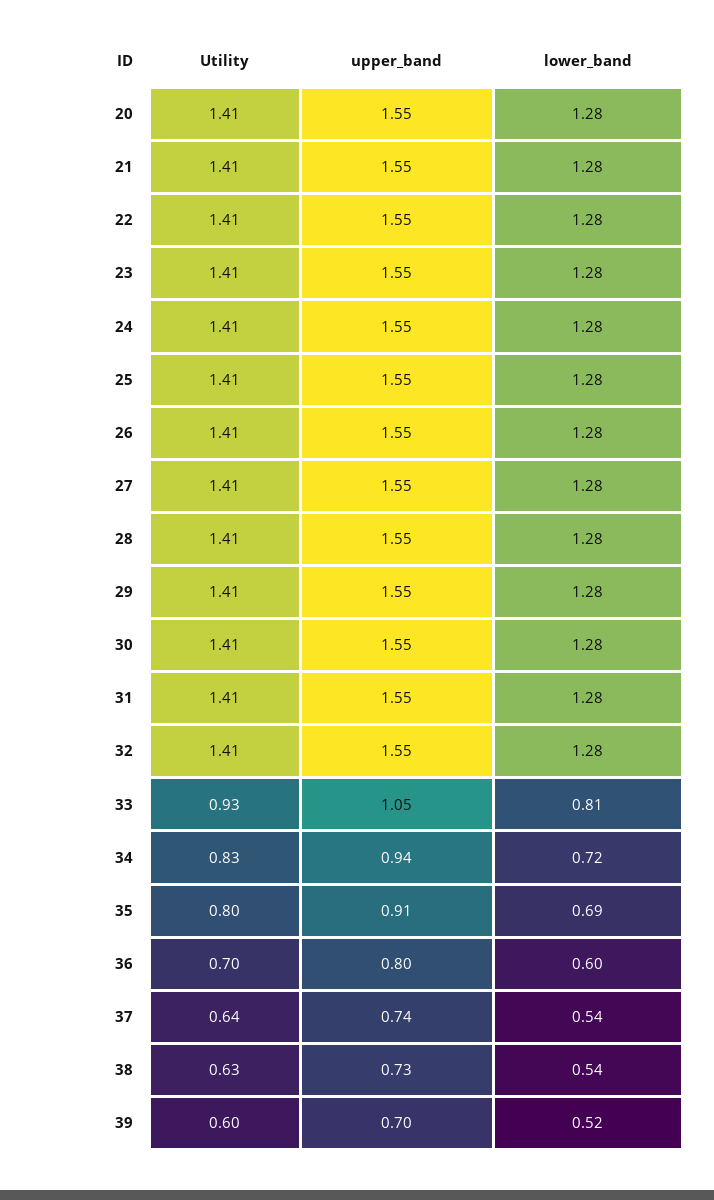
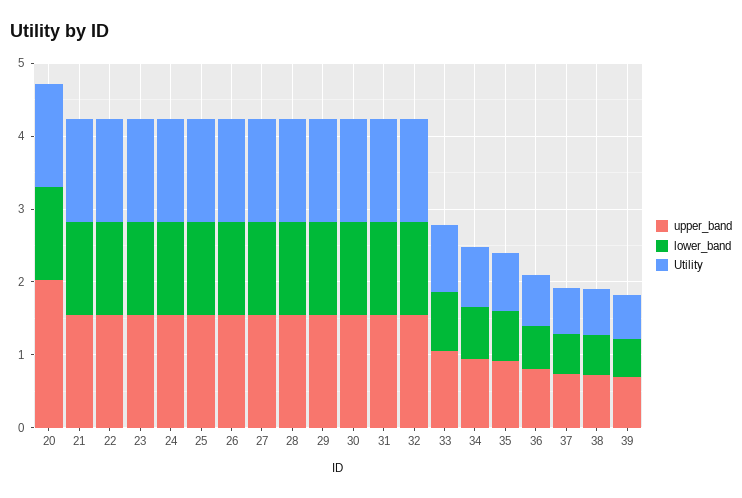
upper_band, 20: 1.55 -> 2

